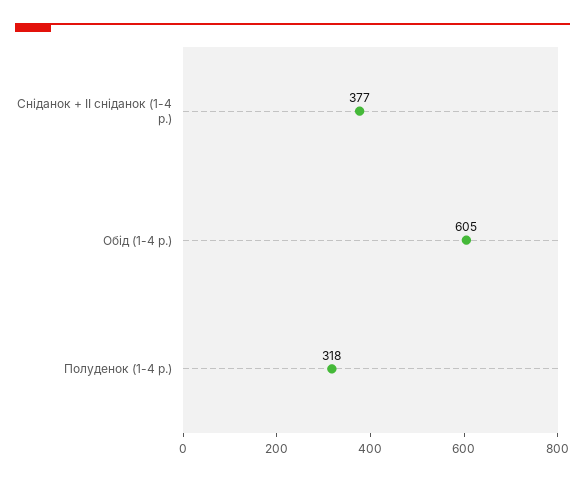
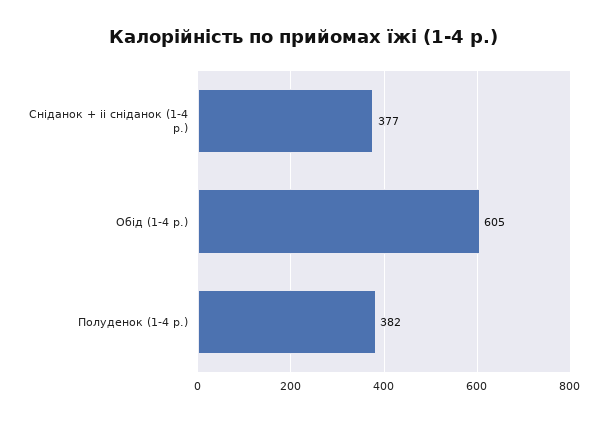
Полуденок (1-4 р.): 318 -> 382

